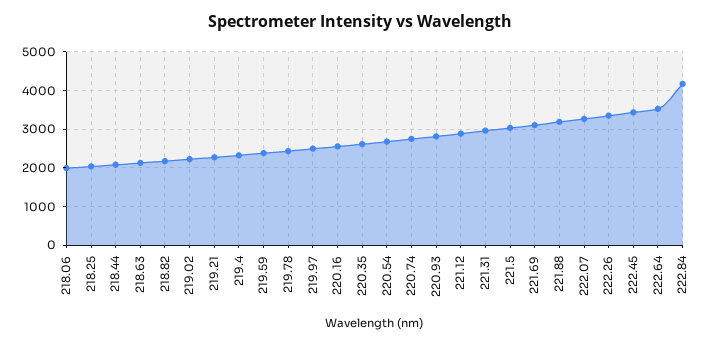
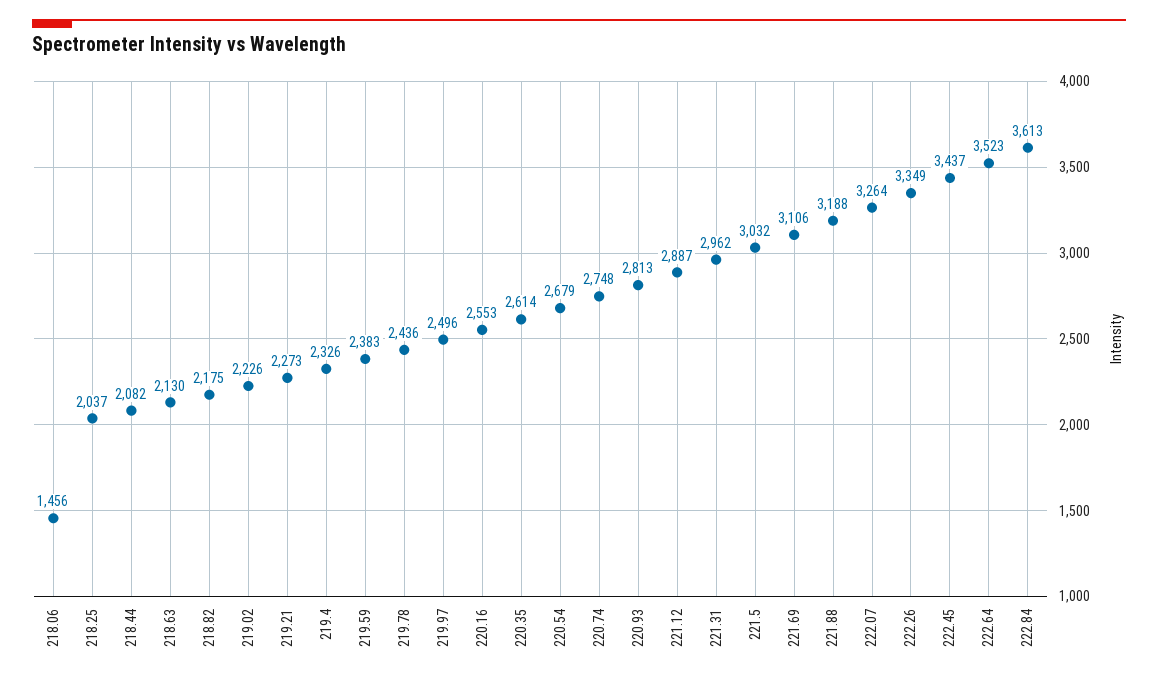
218.06: 2000 -> 1456
222.84: 4200 -> 3613

